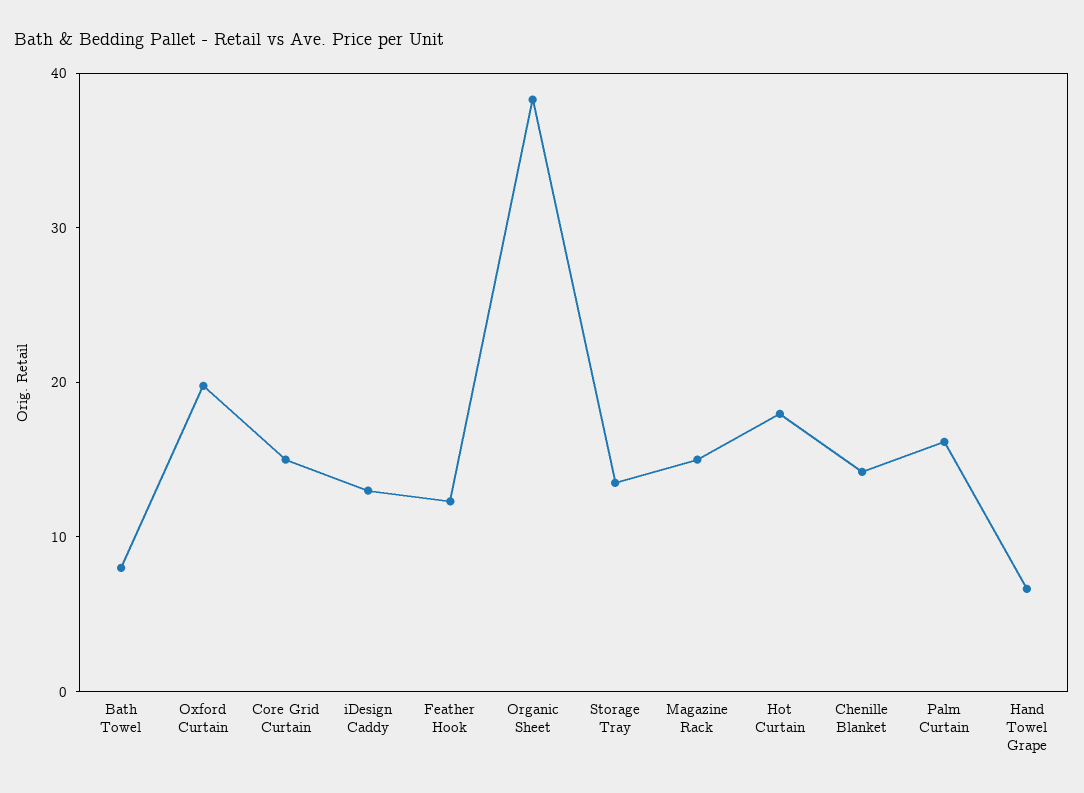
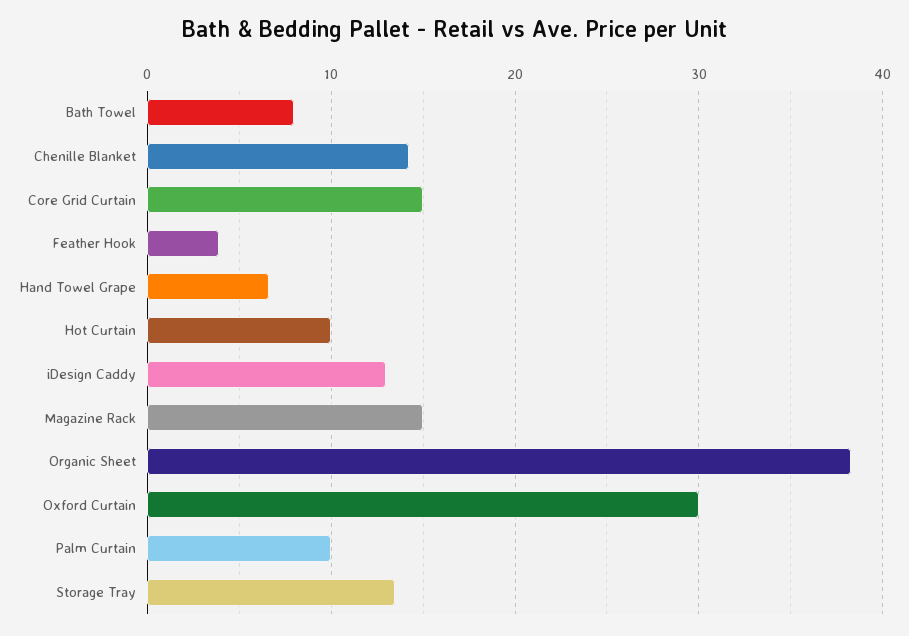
Oxford Curtain: 20 -> 30
Feather Hook: 12 -> 4
Hot Curtain: 18 -> 10
Palm Curtain: 16 -> 10

